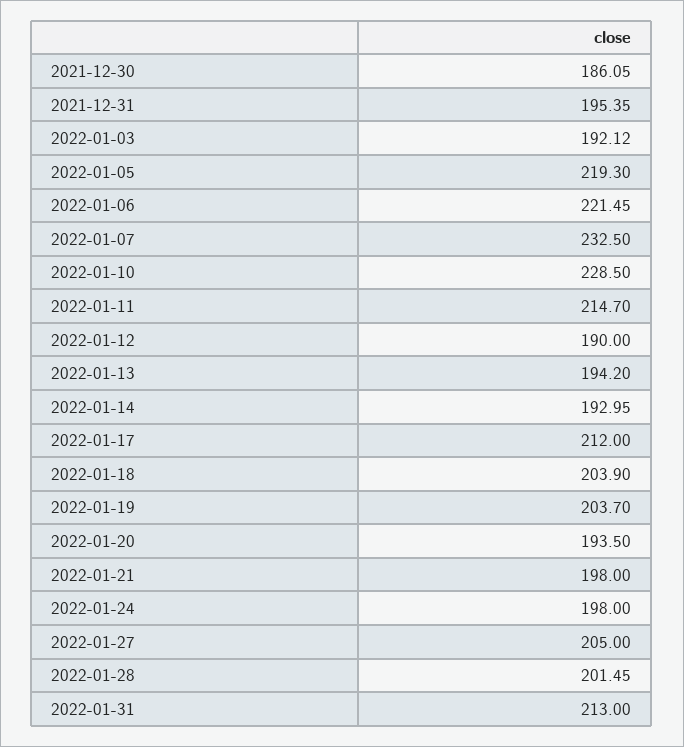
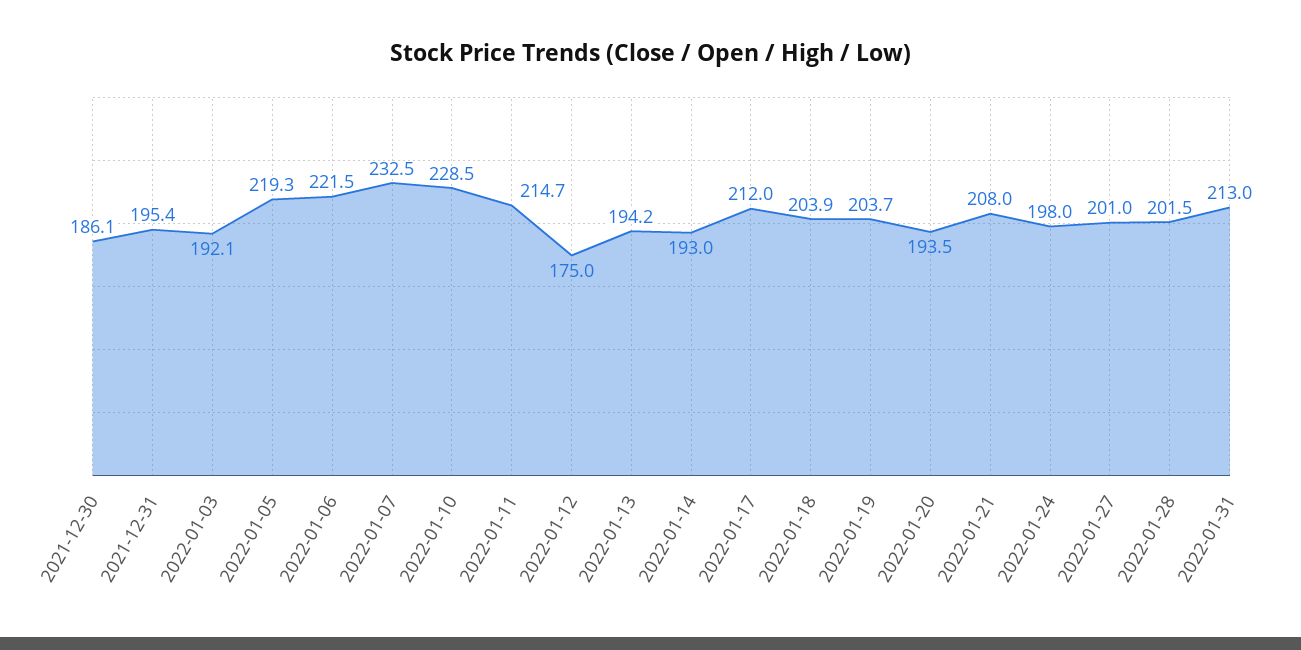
2022-01-12: 190 -> 175
2022-01-21: 198 -> 208
2022-01-27: 205 -> 201

